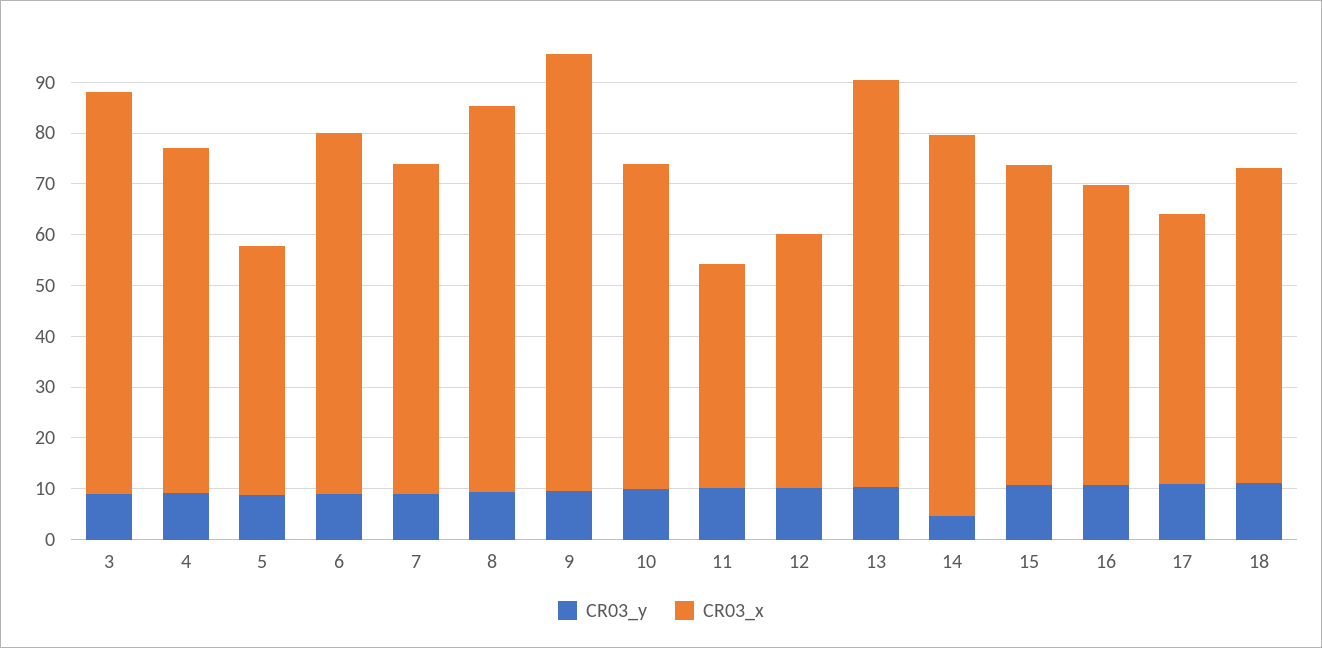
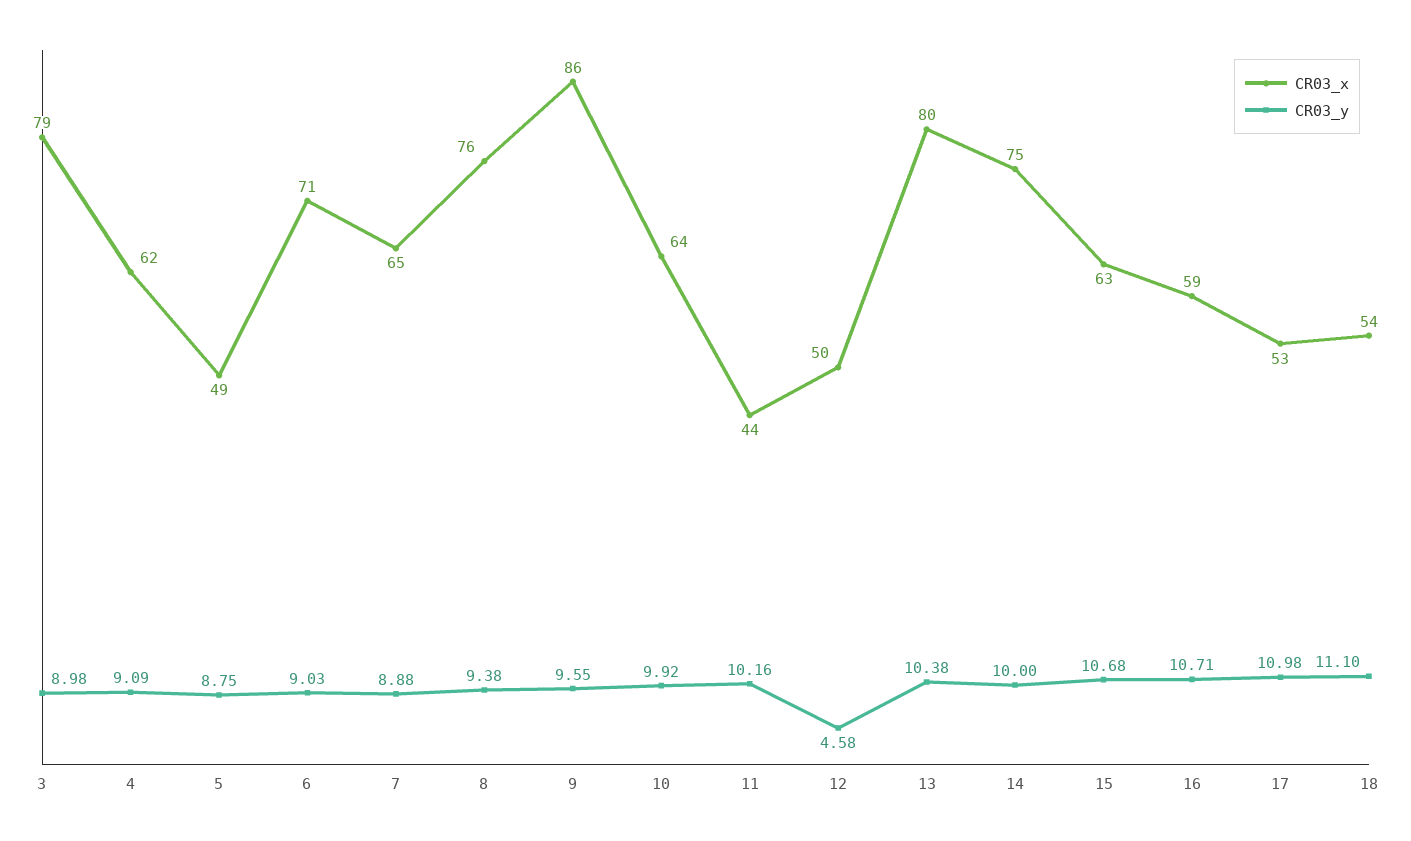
CR03_x, 4: 68 -> 62
CR03_y, 12: 10 -> 4.58
CR03_y, 14: 4 -> 10
CR03_x, 18: 62 -> 54

